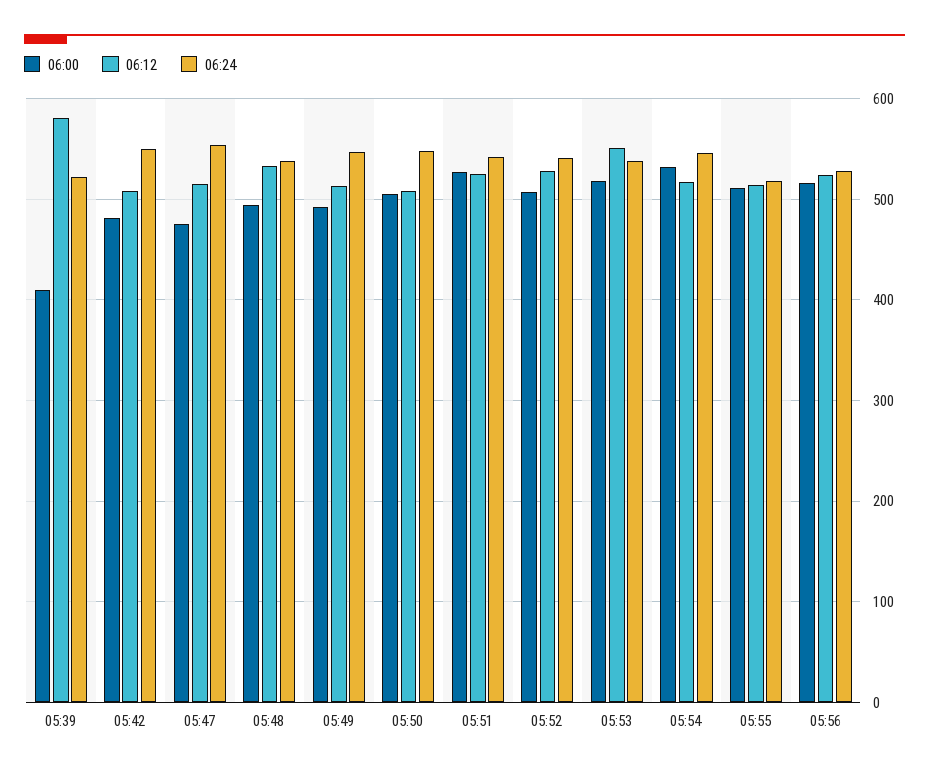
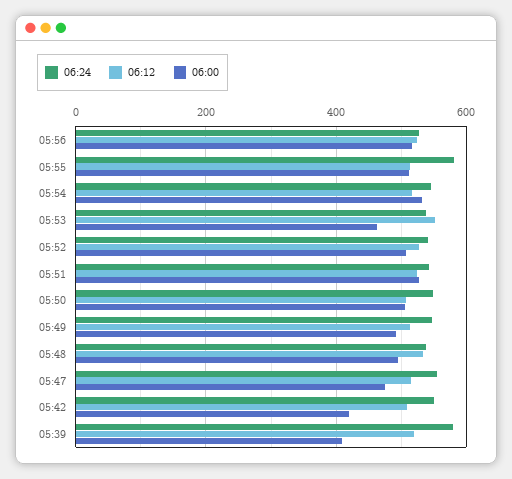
06:12, 05:39: 580 -> 520
06:24, 05:39: 520 -> 580
06:00, 05:42: 480 -> 420
06:00, 05:53: 520 -> 460
06:24, 05:55: 520 -> 580

